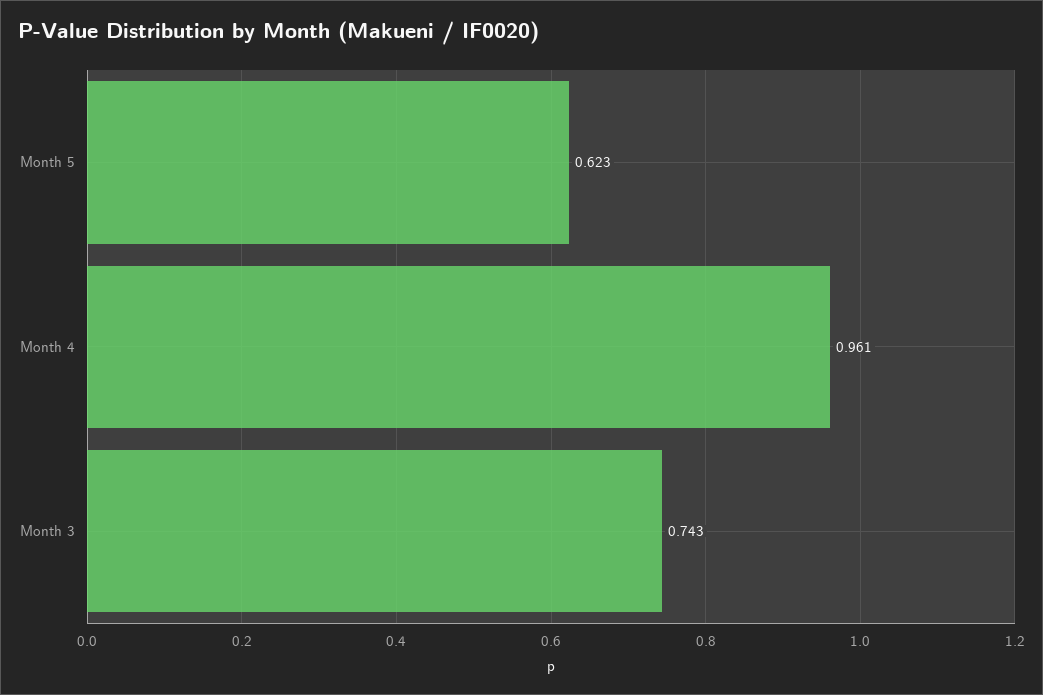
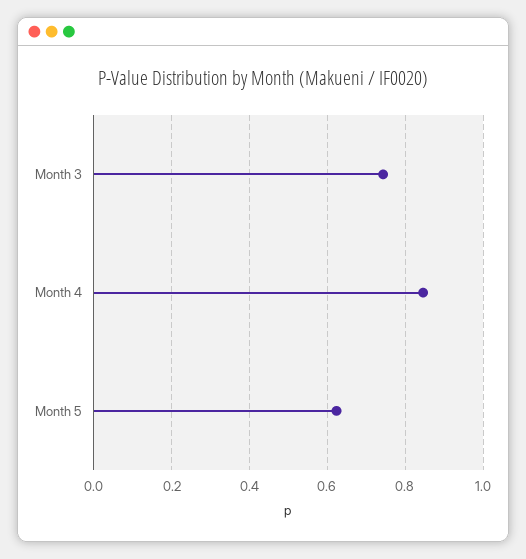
Month 4: 0.961 -> 0.84

